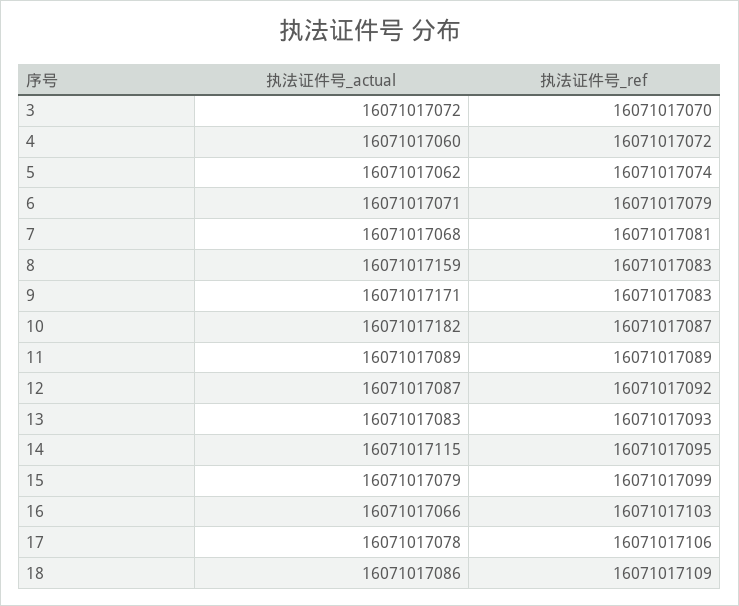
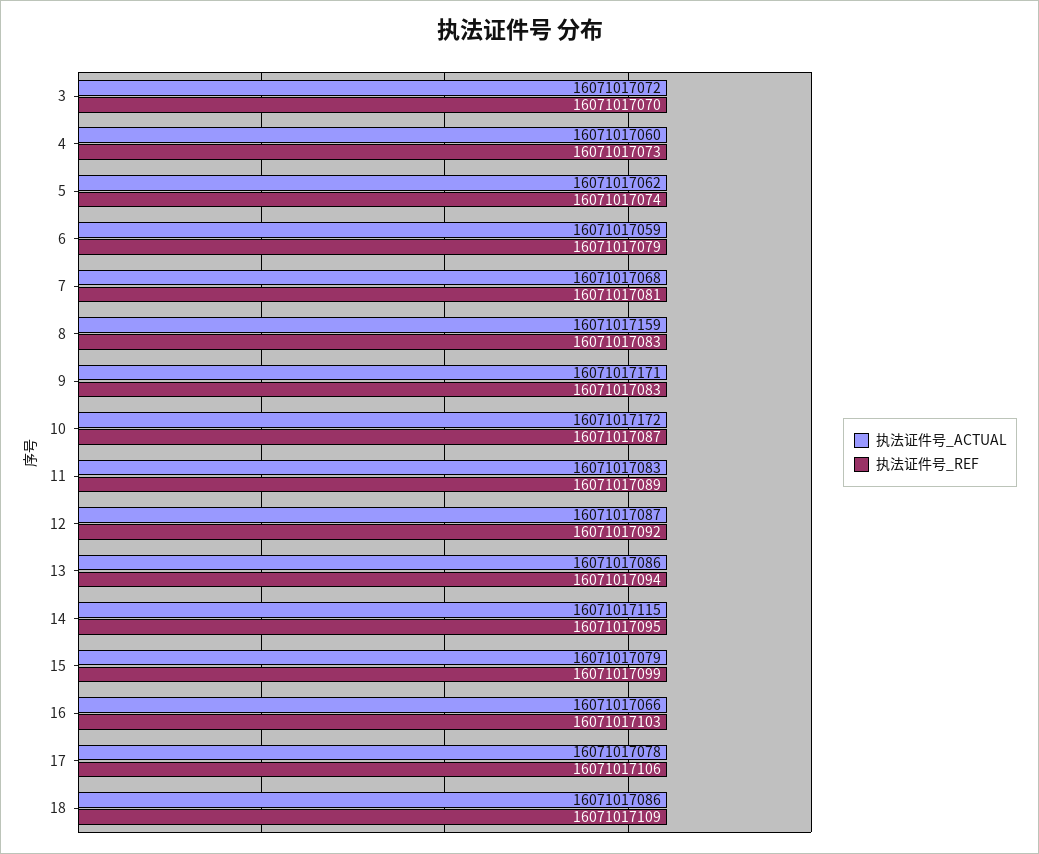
执法证件号_ref, 4: 16071017072 -> 16071017073
执法证件号_actual, 6: 16071017071 -> 16071017059
执法证件号_actual, 10: 16071017182 -> 16071017172
执法证件号_actual, 11: 16071017089 -> 16071017083
执法证件号_actual, 13: 16071017083 -> 16071017086
执法证件号_ref, 13: 16071017093 -> 16071017094

